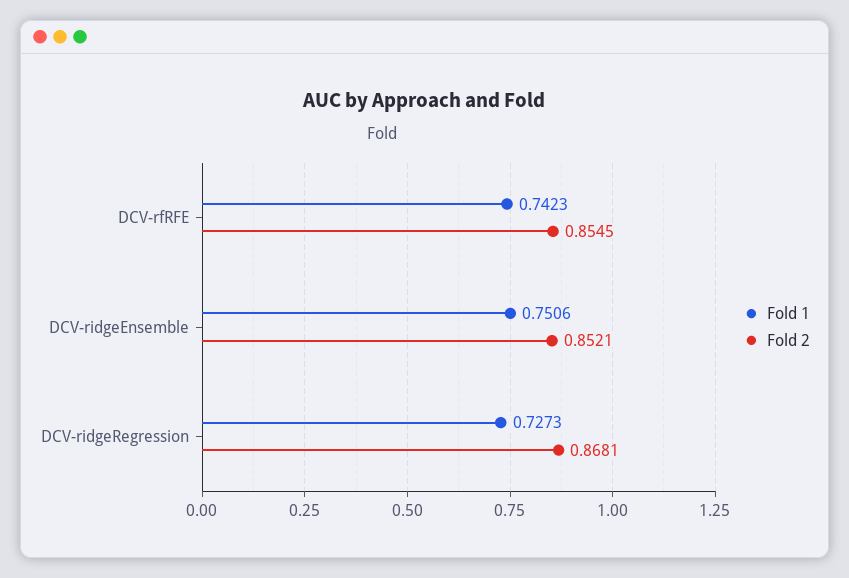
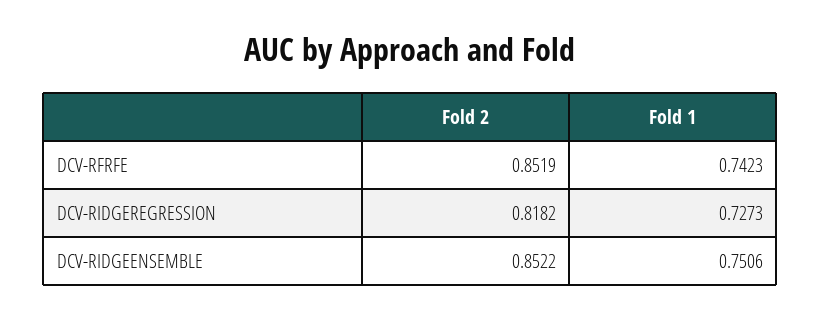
Fold 2, DCV-rfRFE: 0.8545 -> 0.8519
Fold 2, DCV-ridgeEnsemble: 0.8521 -> 0.8522
Fold 2, DCV-ridgeRegression: 0.8681 -> 0.8182

